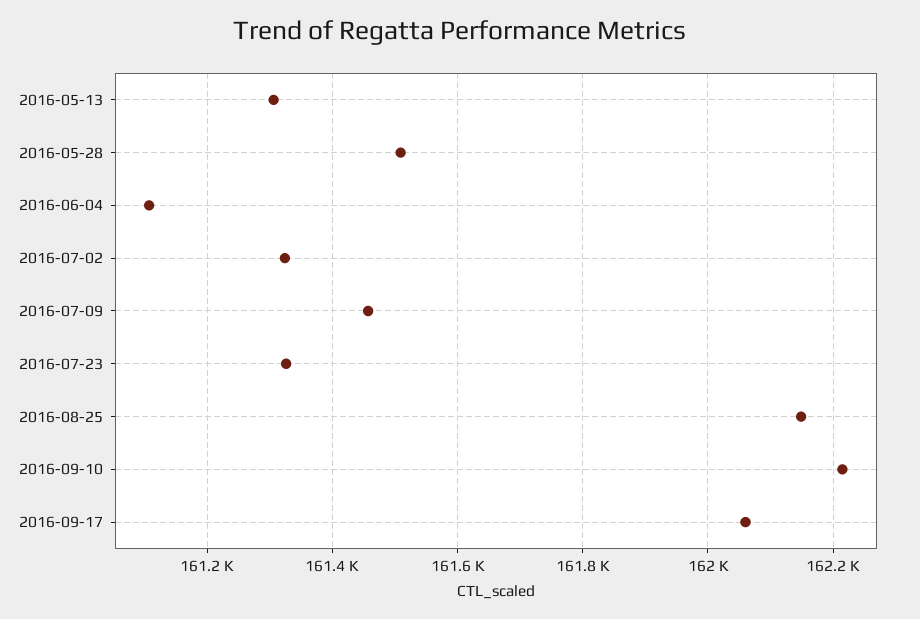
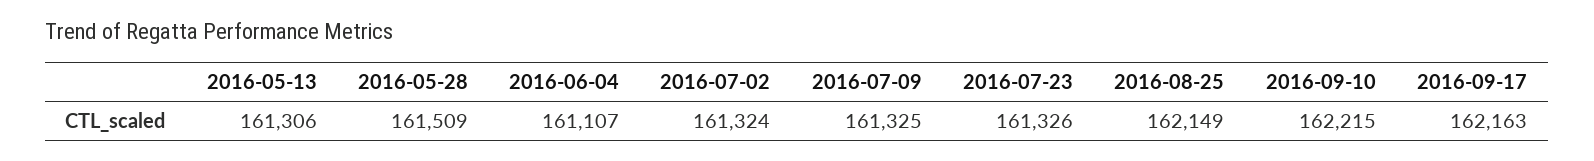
2016-07-09: 161460 -> 161325
2016-09-17: 162060 -> 162163

